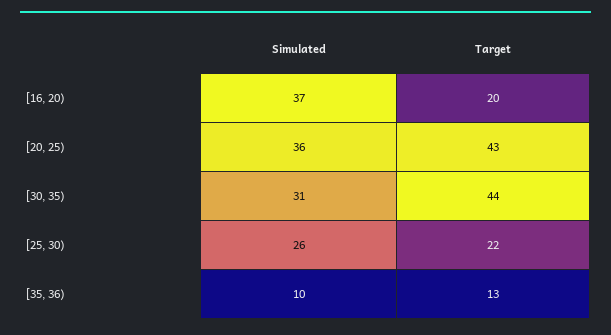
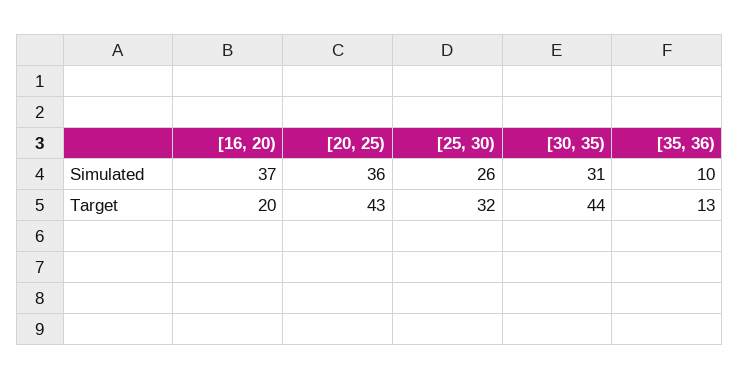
Target, [25, 30): 22 -> 32

